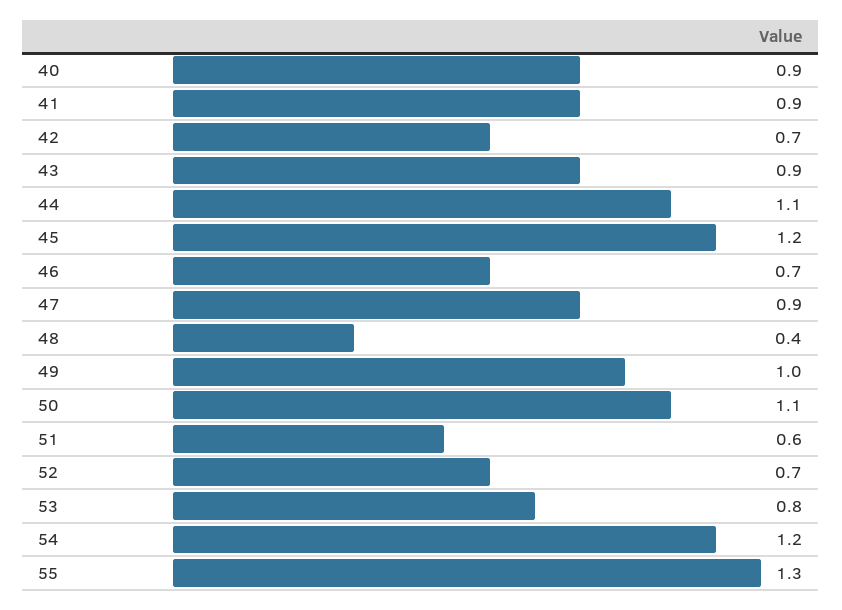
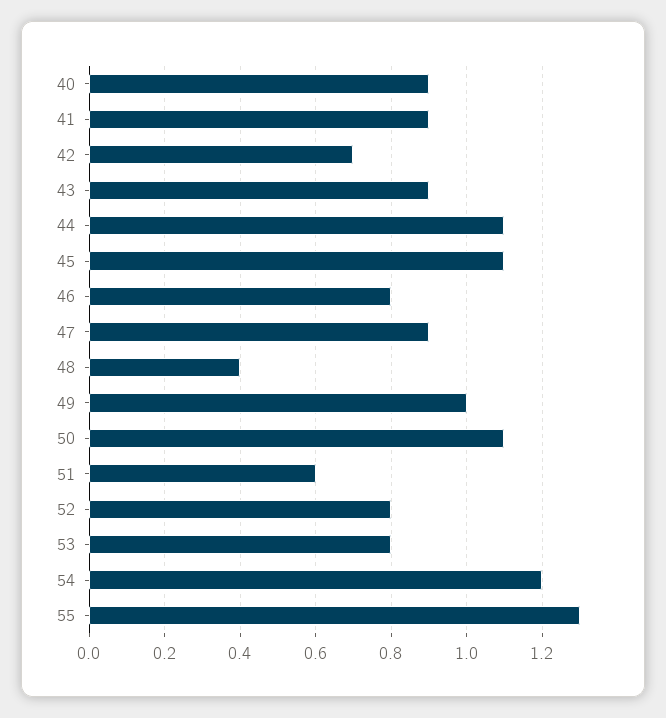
45: 1.2 -> 1.1
46: 0.7 -> 0.8
52: 0.7 -> 0.8

